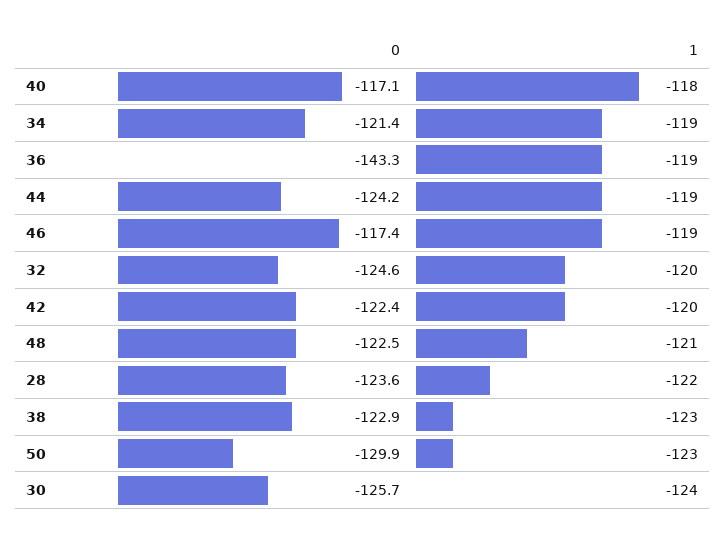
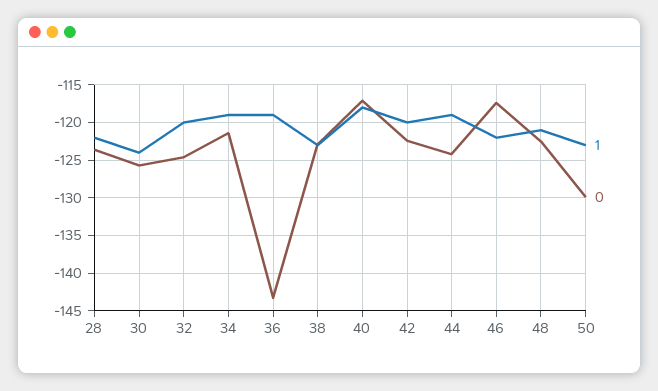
1, 46: -119 -> -122

